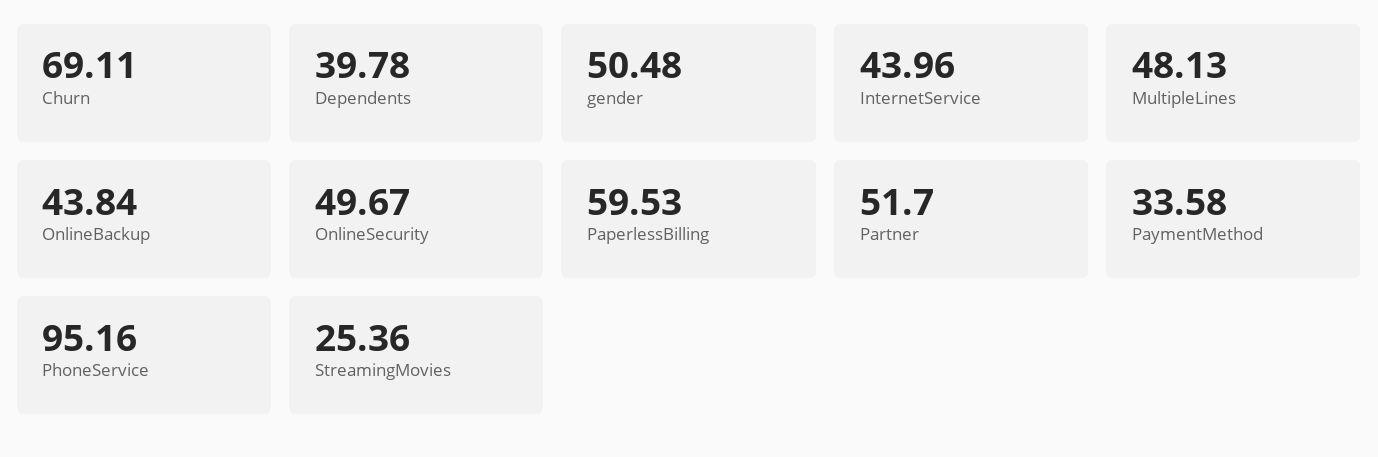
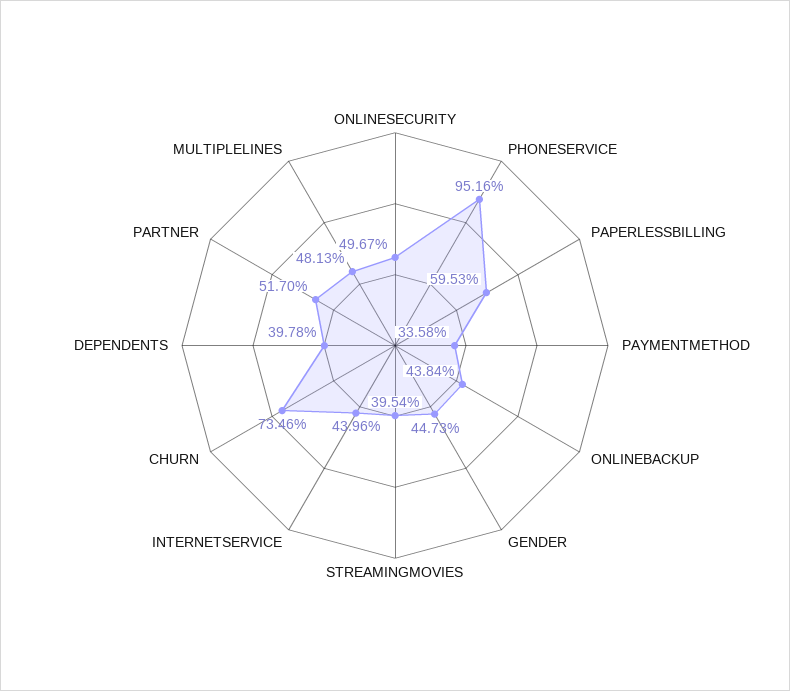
Churn: 69.11 -> 73.46
gender: 50.48 -> 44.73
StreamingMovies: 25.36 -> 39.54

